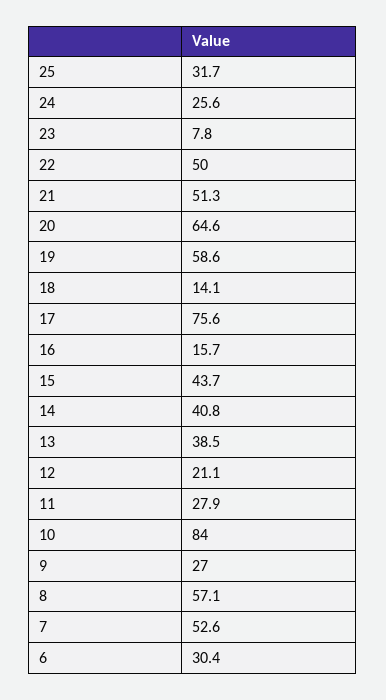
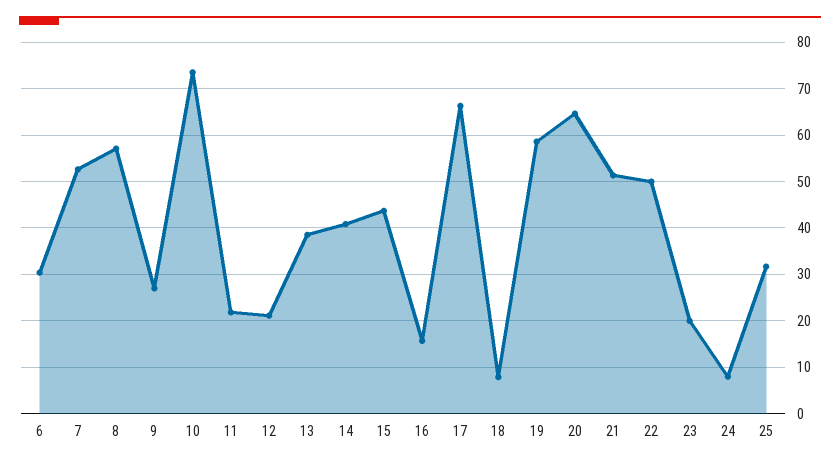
24: 25.6 -> 8
23: 7.8 -> 20
18: 14.1 -> 8
17: 75.6 -> 66
11: 27.9 -> 22
10: 84 -> 74

